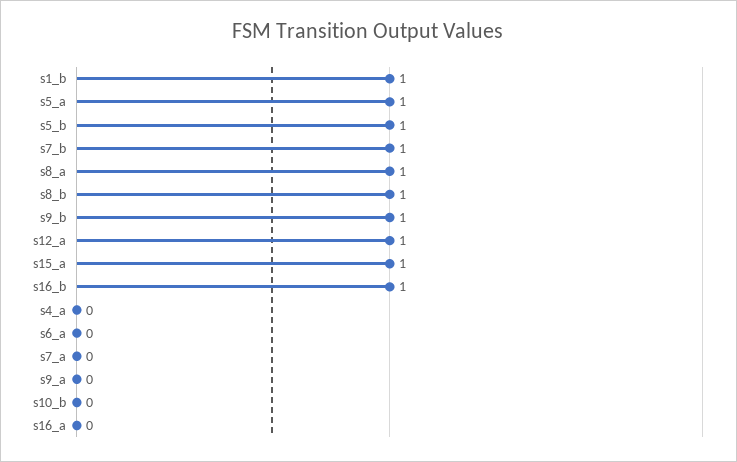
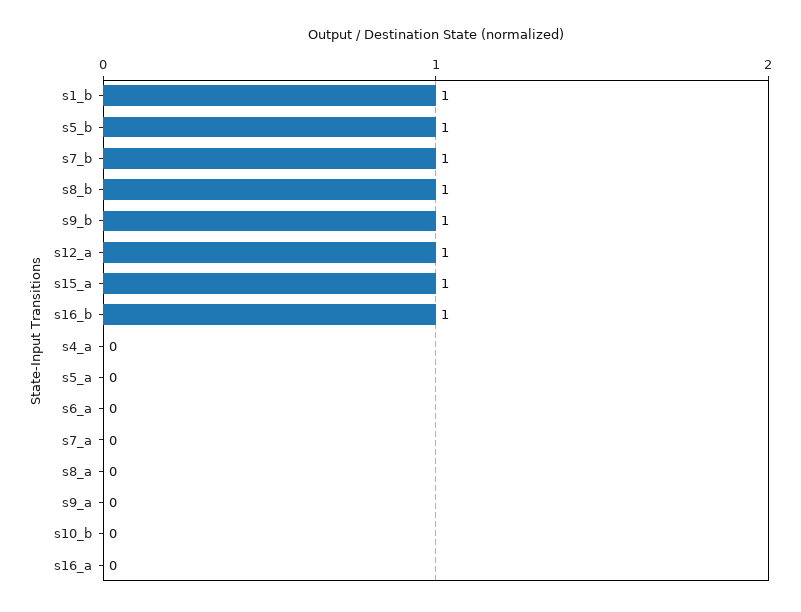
s5_a: 1 -> 0
s8_a: 1 -> 0

